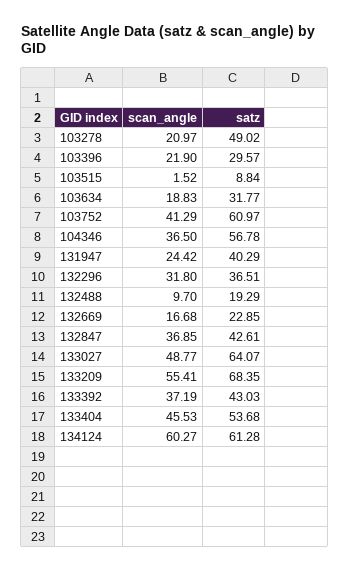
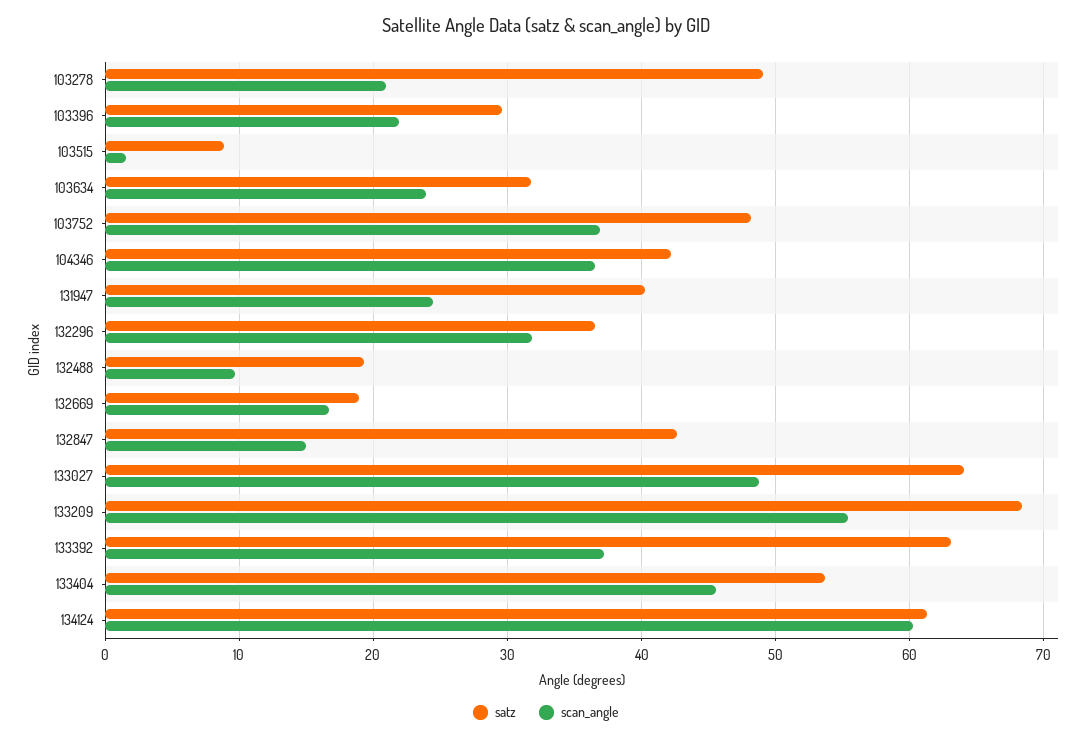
scan_angle, 103634: 18.83 -> 24
scan_angle, 103752: 41.29 -> 37
satz, 103752: 60.97 -> 48
satz, 104346: 56.78 -> 42
satz, 132669: 22.85 -> 19
scan_angle, 132847: 36.85 -> 15
satz, 133392: 43.03 -> 63

